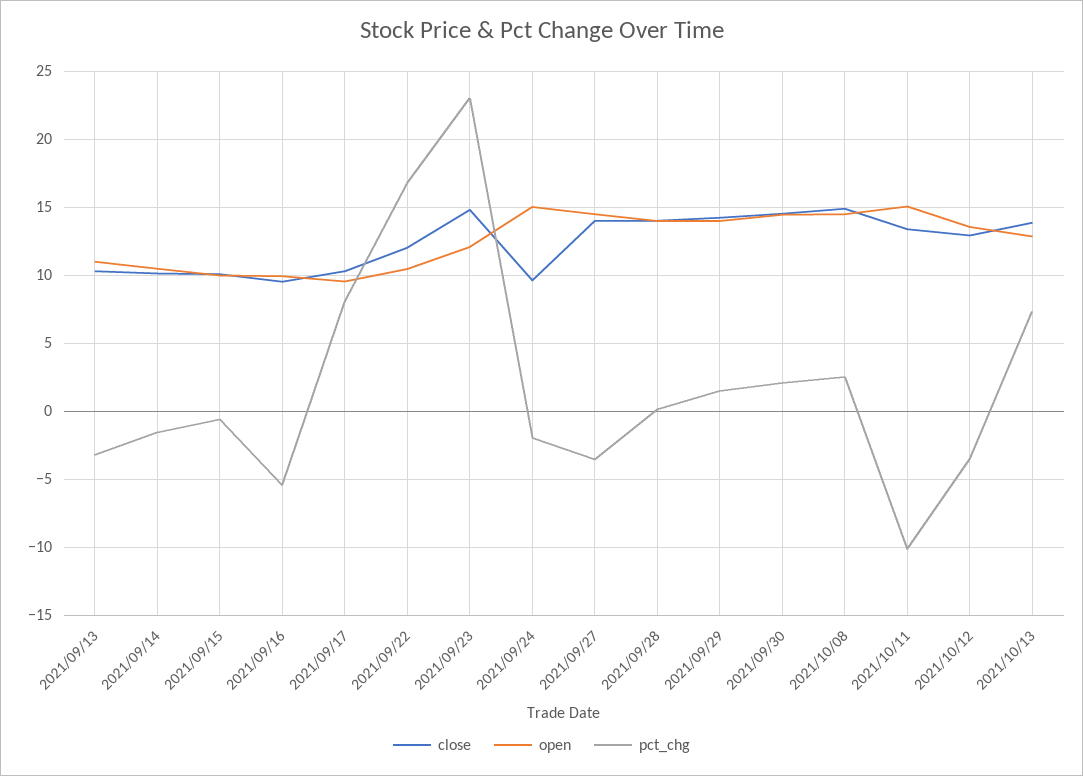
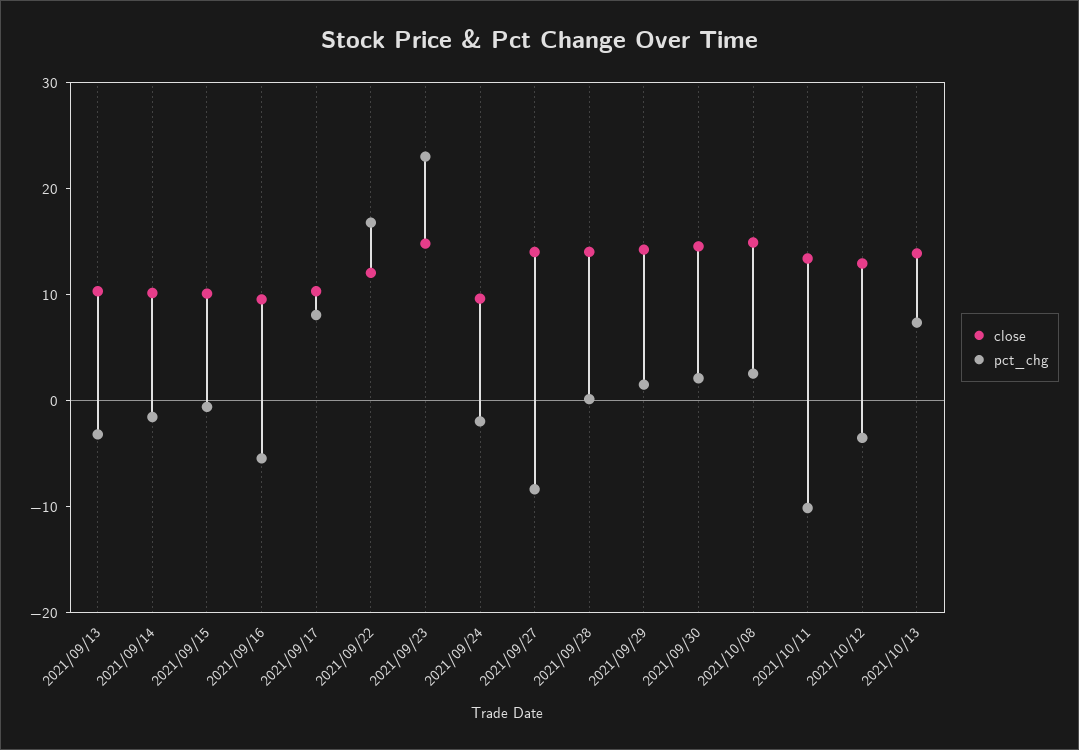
open, 2021/09/13: 11 -> none
open, 2021/09/14: 10.5 -> none
open, 2021/09/15: 10 -> none
open, 2021/09/16: 10 -> none
open, 2021/09/17: 9.5 -> none
open, 2021/09/22: 10.5 -> none
open, 2021/09/23: 12 -> none
open, 2021/09/24: 15 -> none
open, 2021/09/27: 14.5 -> none
pct_chg, 2021/09/27: -3.5 -> -8
open, 2021/09/28: 14 -> none
open, 2021/09/29: 14 -> none
open, 2021/09/30: 14.5 -> none
open, 2021/10/08: 14.5 -> none
open, 2021/10/11: 15 -> none
open, 2021/10/12: 13.5 -> none
open, 2021/10/13: 13 -> none

